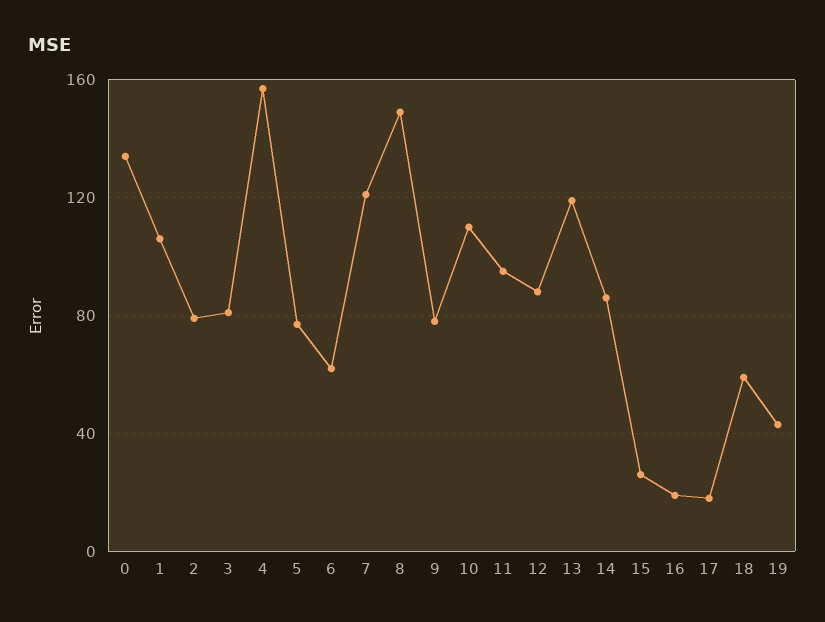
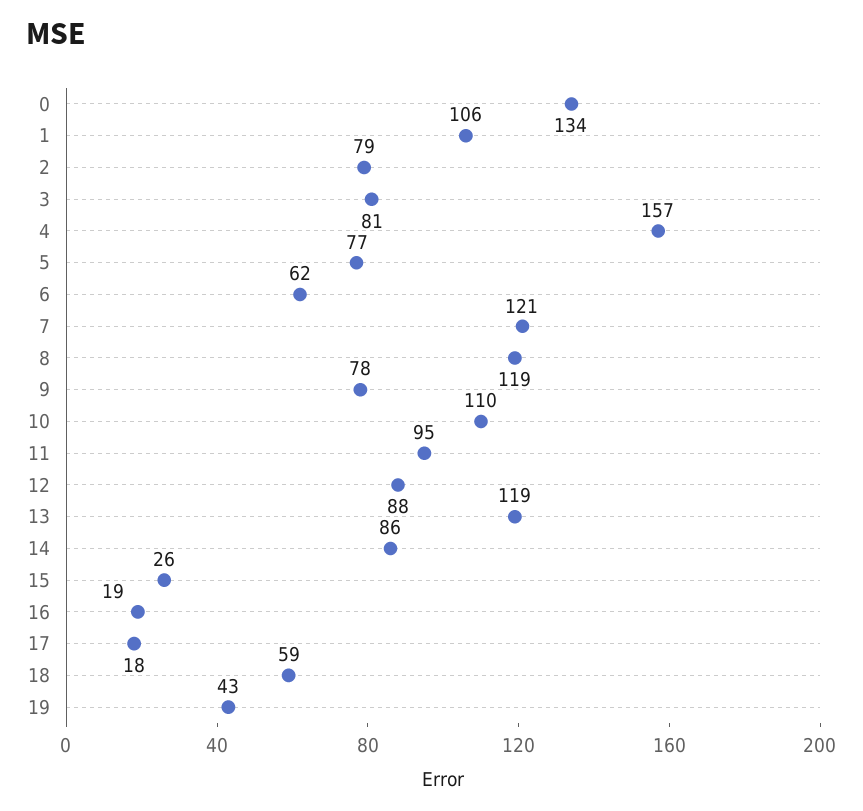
8: 150 -> 119

